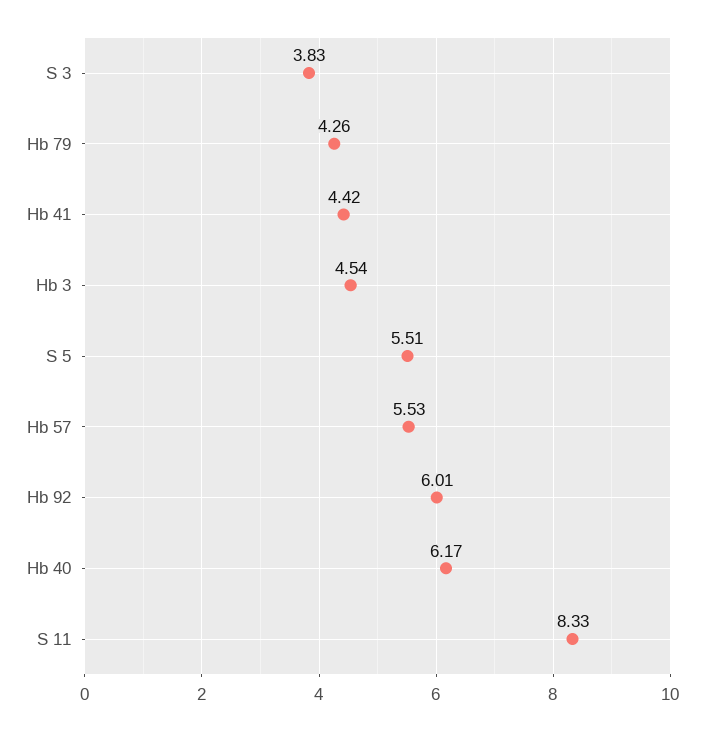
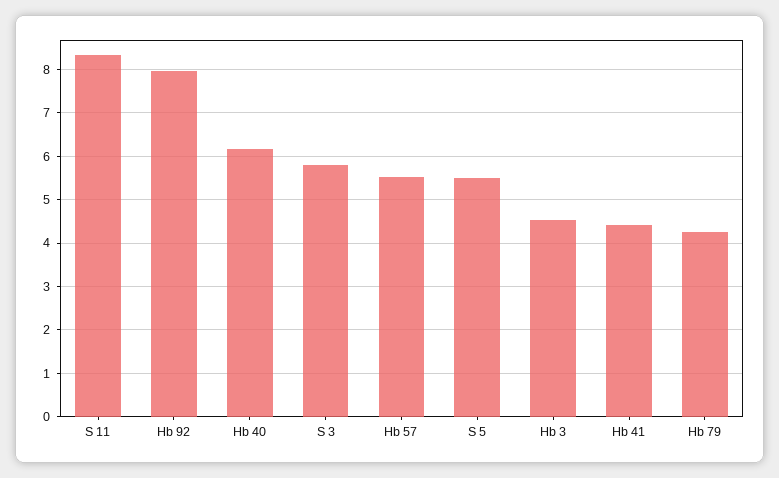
S 3: 3.83 -> 5.8
Hb 92: 6.01 -> 8

